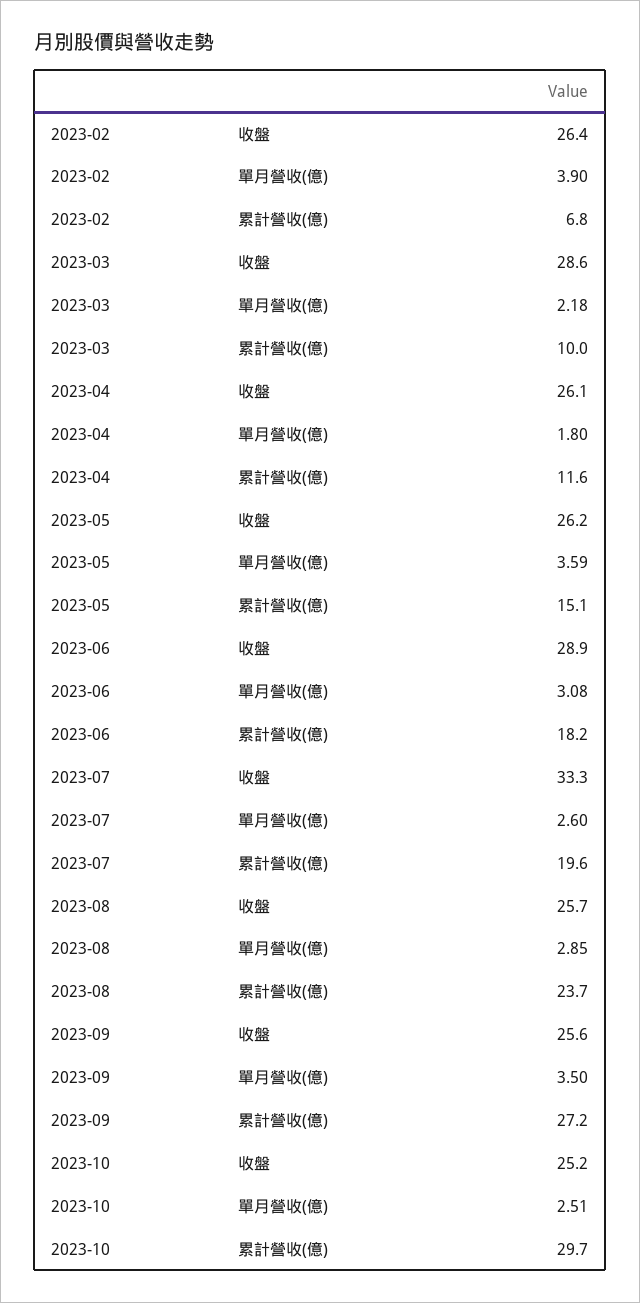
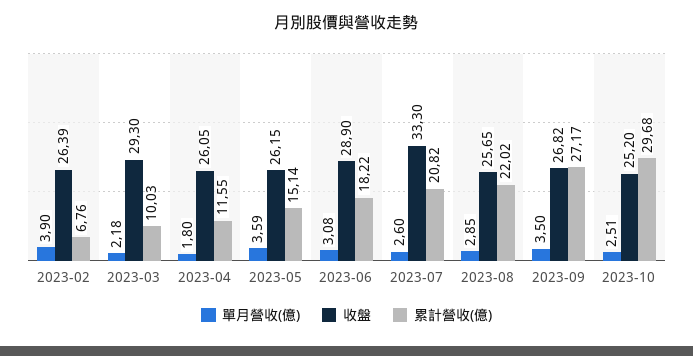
收盤, 2023-03: 28.6 -> 29.3
累計營收(億), 2023-07: 19.6 -> 20.82
累計營收(億), 2023-08: 23.7 -> 22.02
收盤, 2023-09: 25.6 -> 26.82

